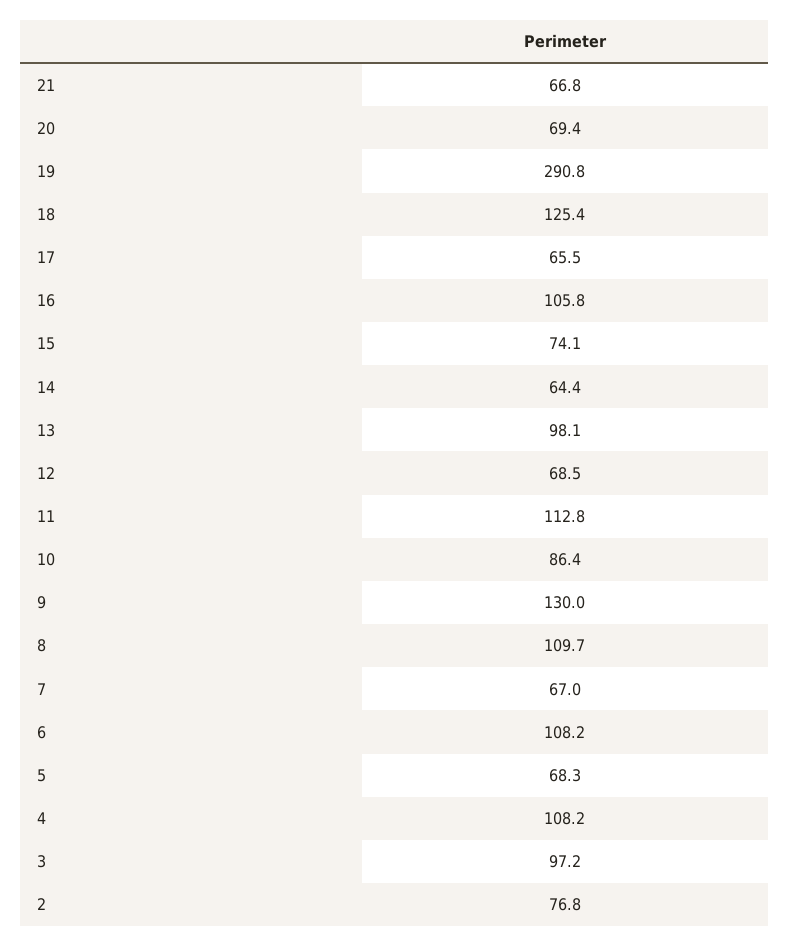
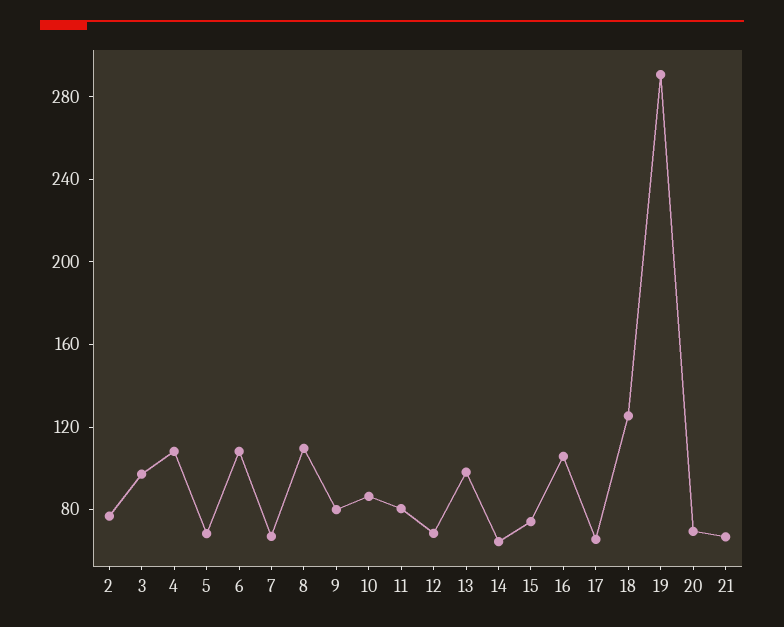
11: 112.8 -> 80
9: 130 -> 80

